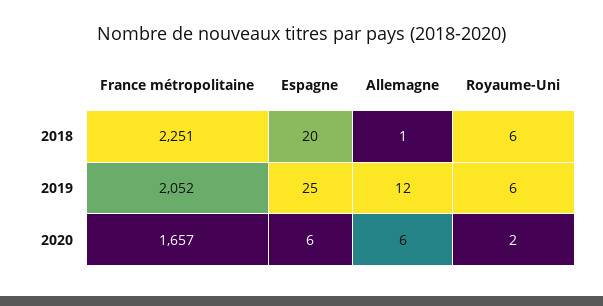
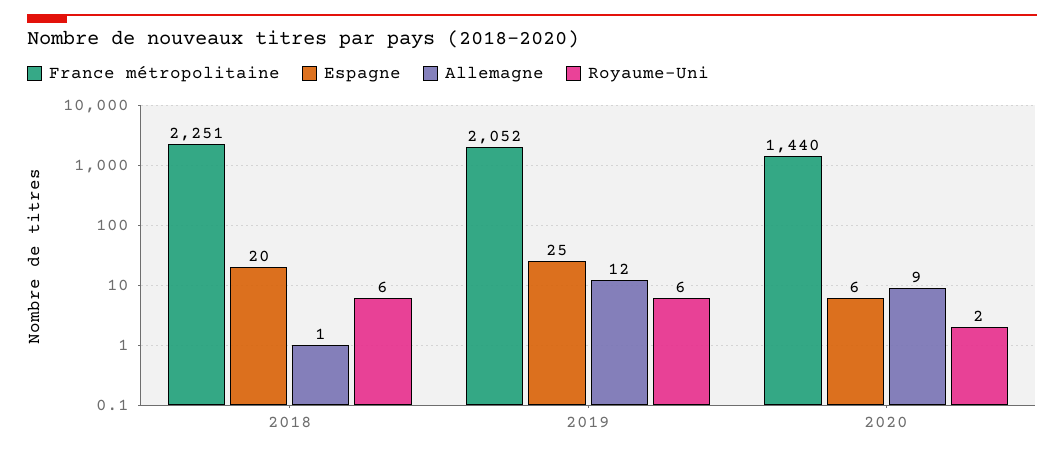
France métropolitaine, 2020: 1657 -> 1440
Allemagne, 2020: 6 -> 9

